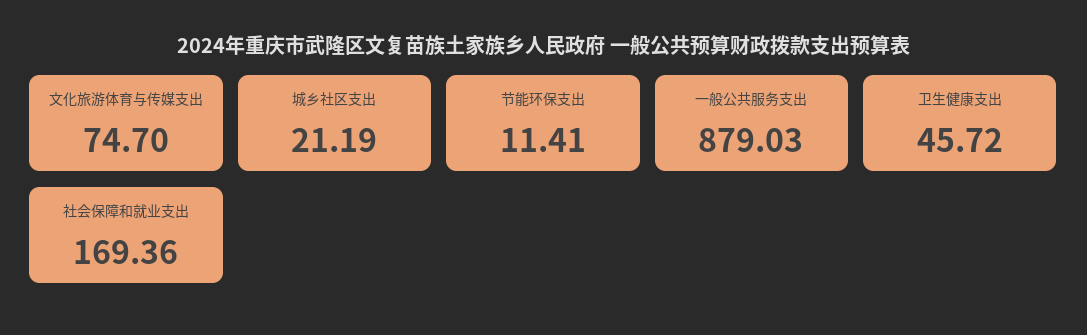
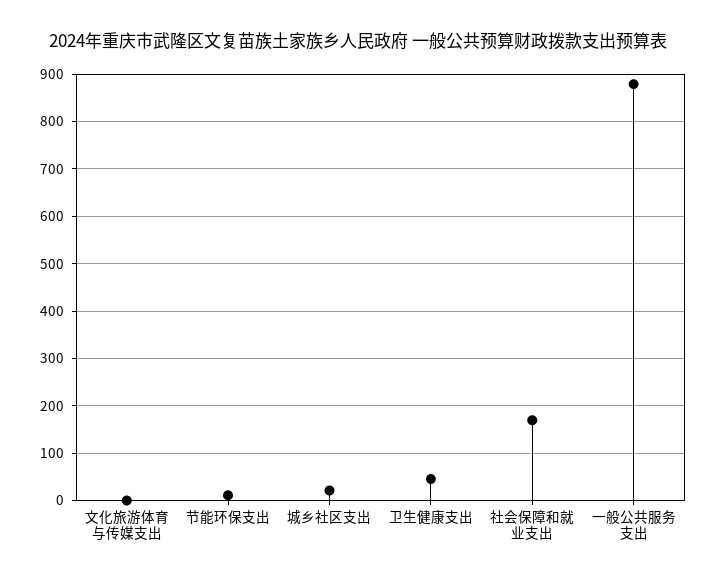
文化旅游体育与传媒支出: 74.7 -> 0

